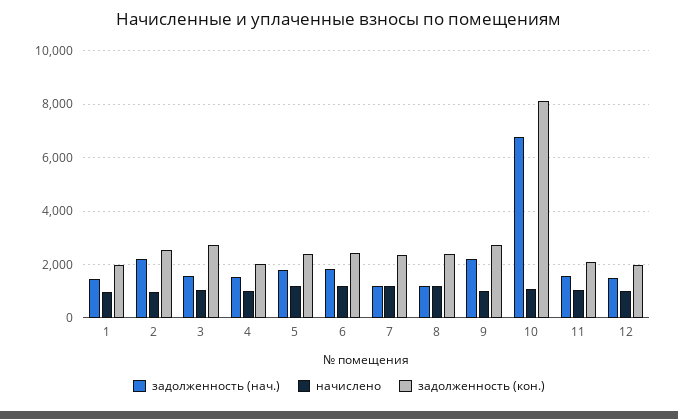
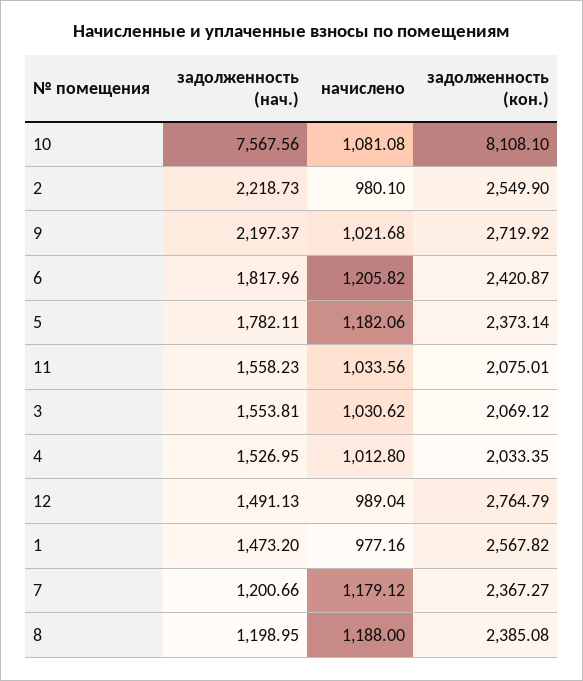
задолженность (кон.), 1: 2000 -> 2567.82
задолженность (кон.), 3: 2750 -> 2069.12
задолженность (нач.), 10: 6750 -> 7567.56
задолженность (кон.), 12: 2000 -> 2764.79

